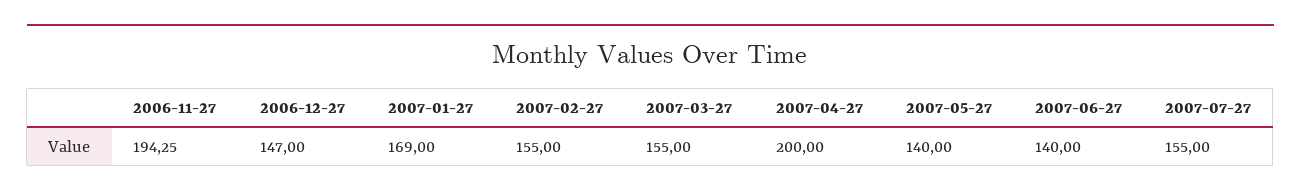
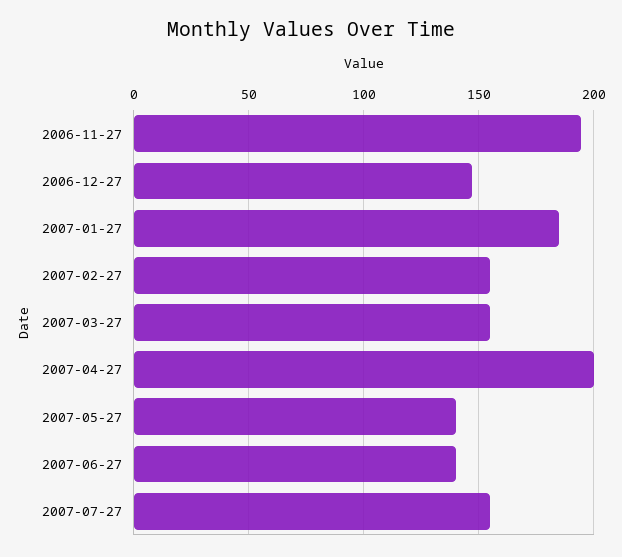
2007-01-27: 169 -> 185

